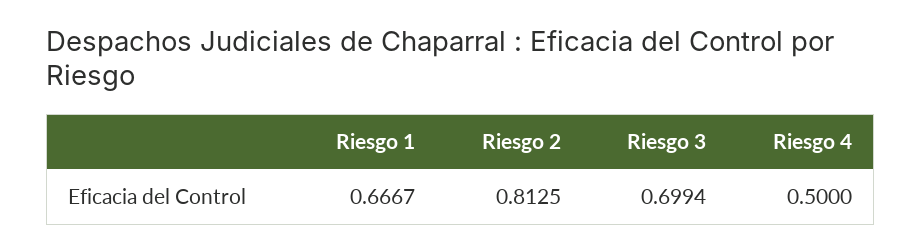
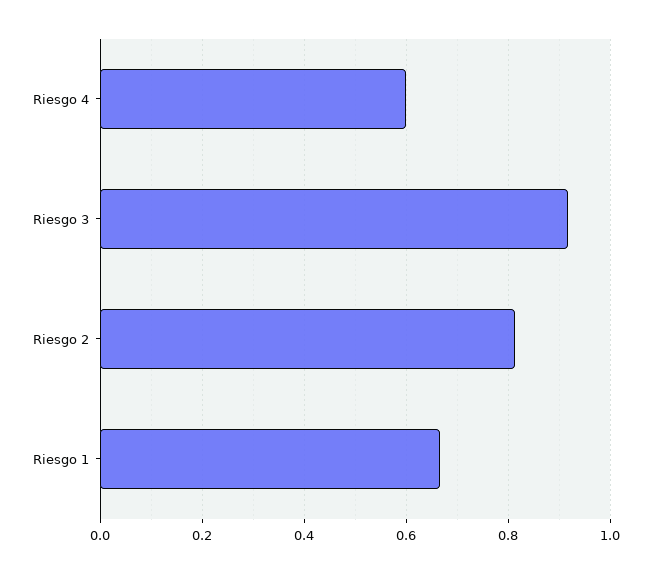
Riesgo 3: 0.6994 -> 0.92
Riesgo 4: 0.5 -> 0.6

